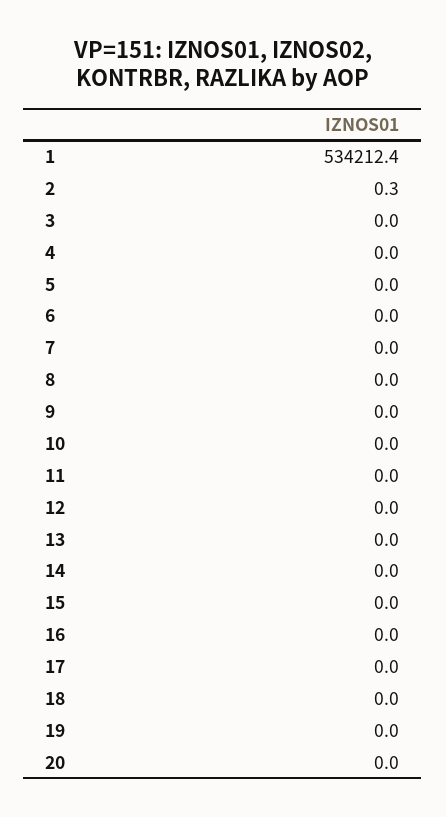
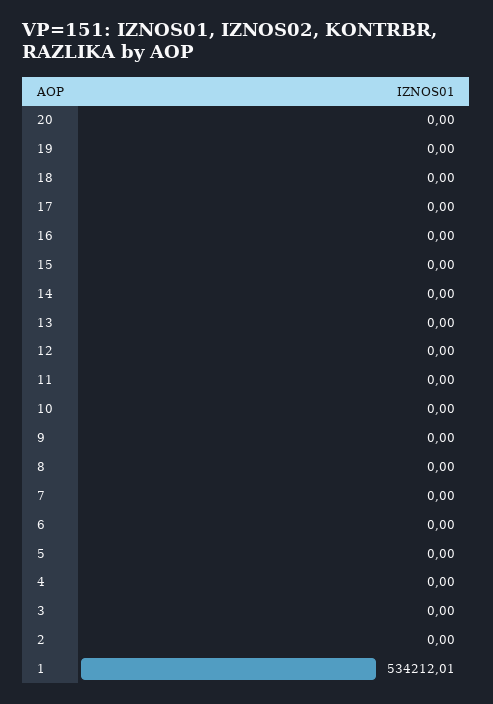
1: 534212.4 -> 534212.01
2: 0.3 -> 0

